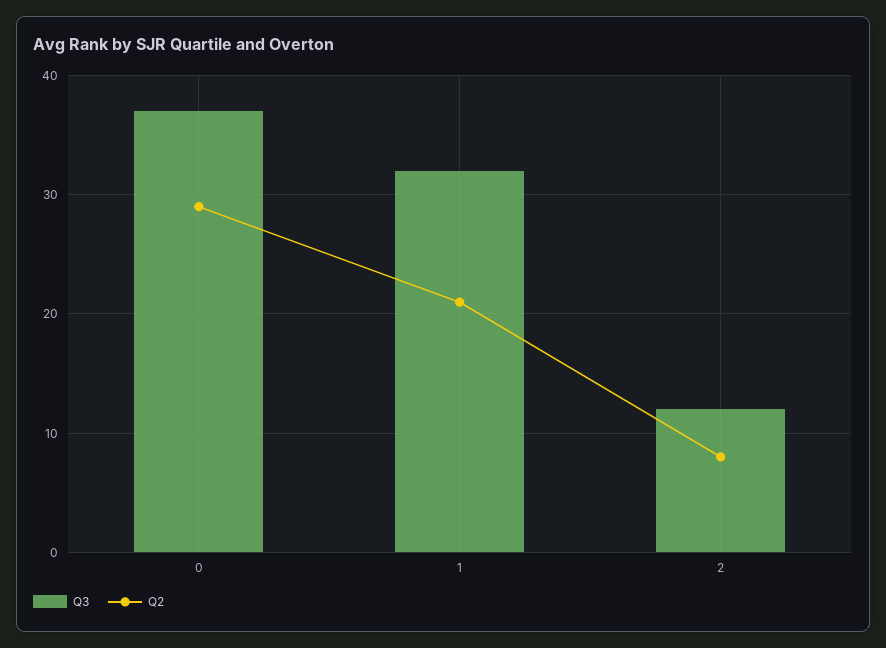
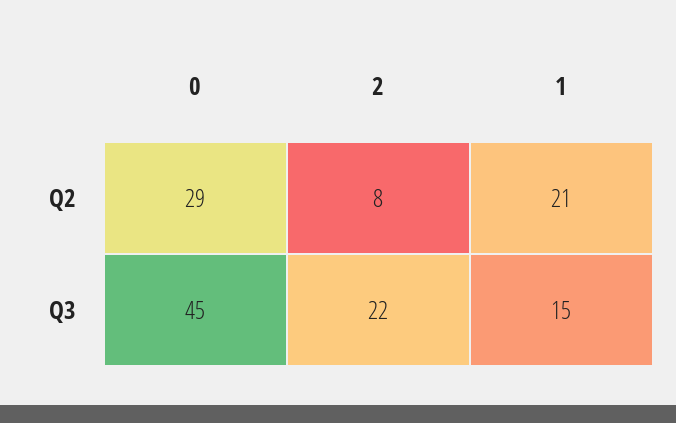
Q3, 0: 37 -> 45
Q3, 1: 32 -> 15
Q3, 2: 12 -> 22

